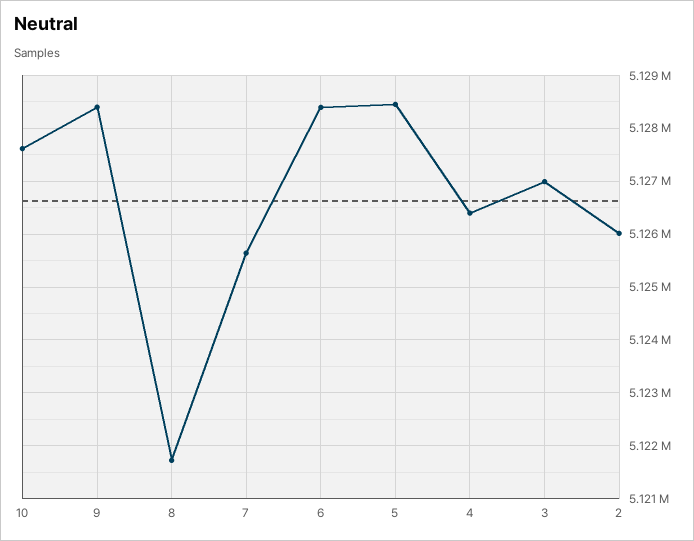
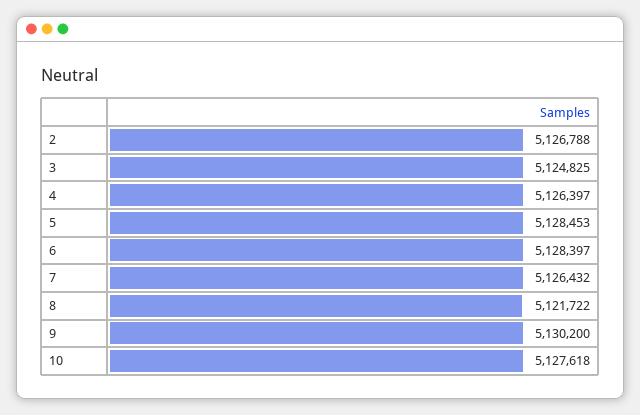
9: 5128400 -> 5130200
7: 5125600 -> 5126432
3: 5127000 -> 5124825
2: 5126000 -> 5126788

